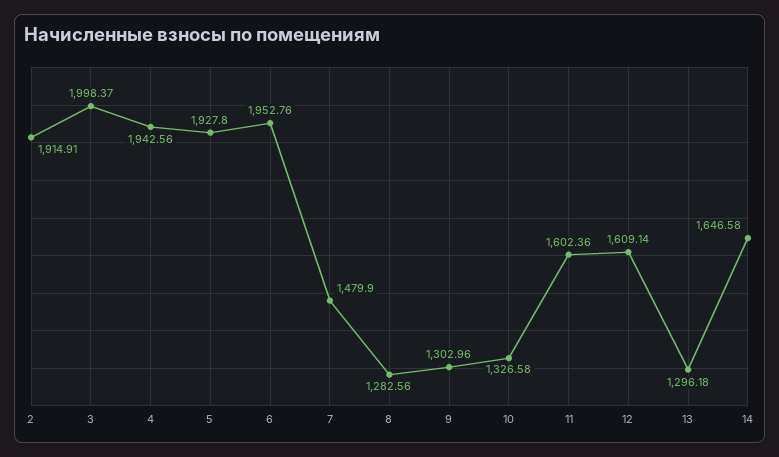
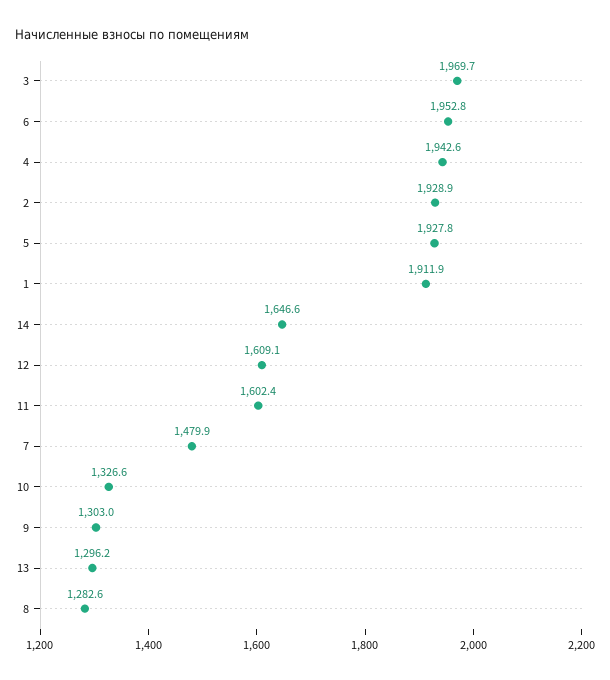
2: 1914.91 -> 1928.9
3: 1998.37 -> 1969.7
1: none -> 1911.9

